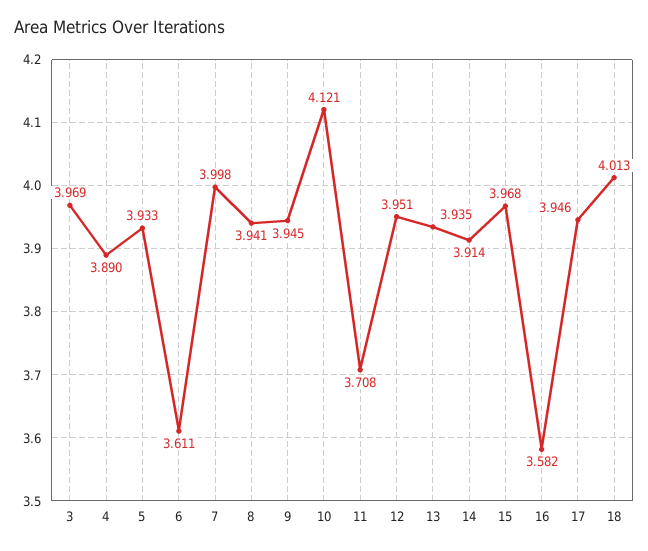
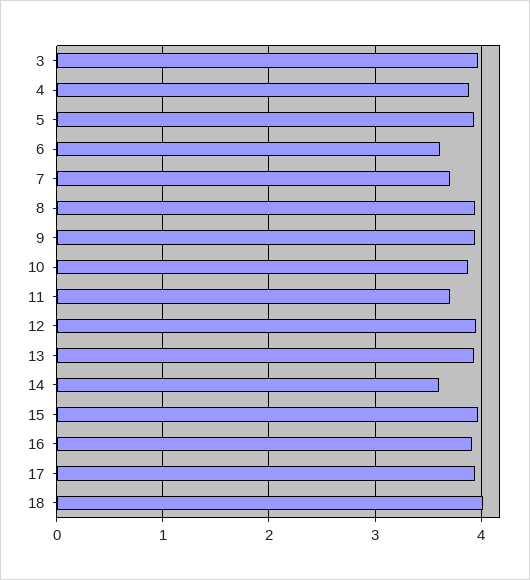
7: 3.998 -> 3.7
10: 4.121 -> 3.9
14: 3.914 -> 3.6
16: 3.582 -> 3.9

